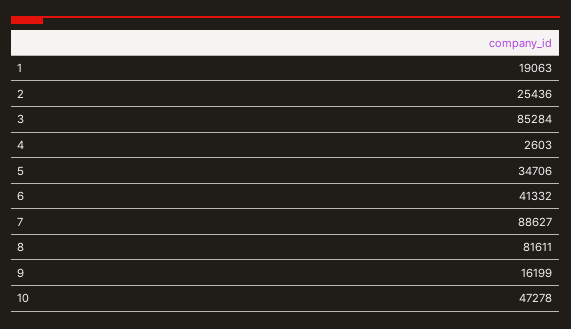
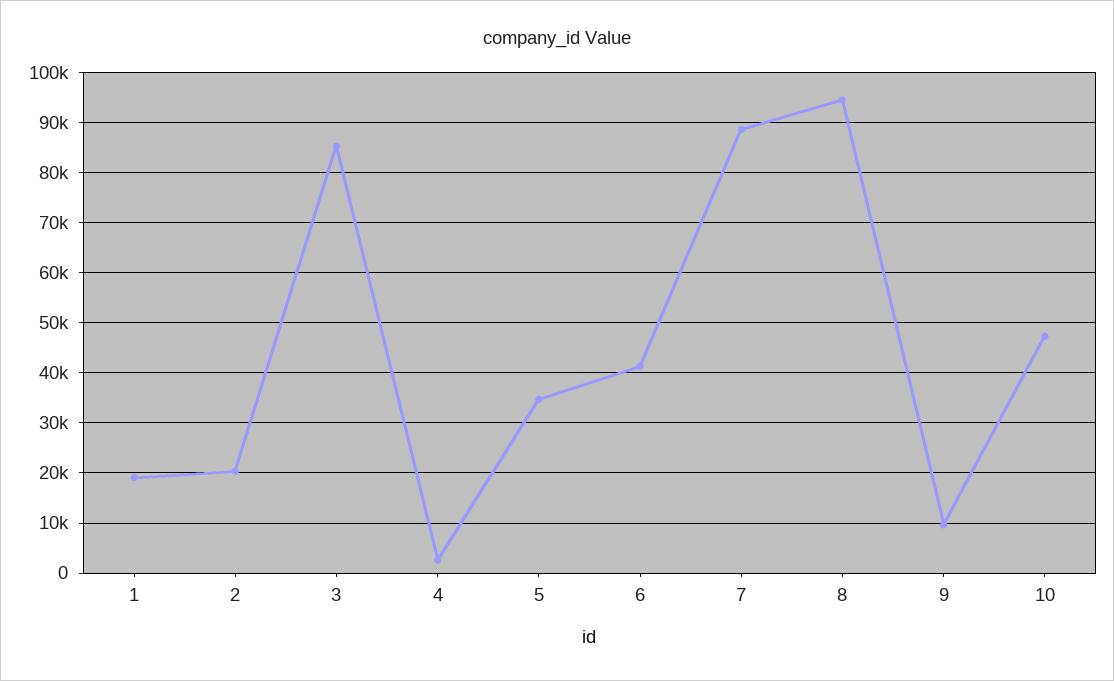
2: 25436 -> 20000
8: 81611 -> 94000
9: 16199 -> 10000

